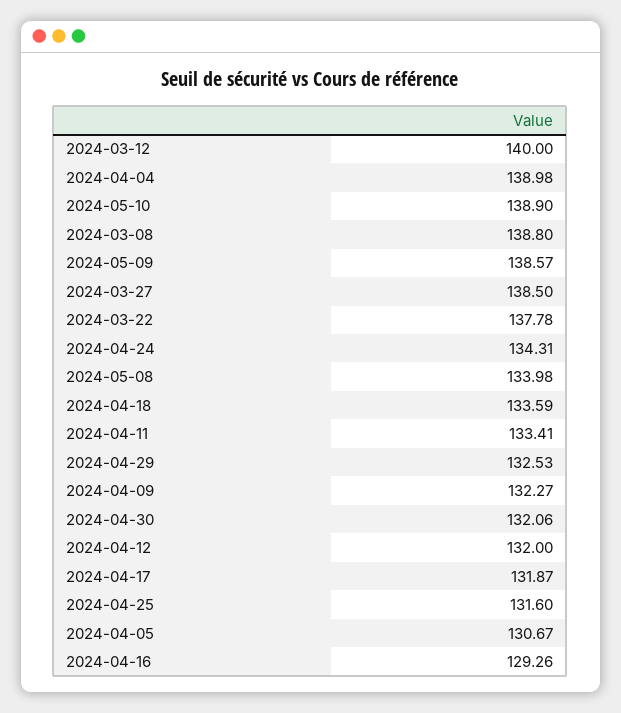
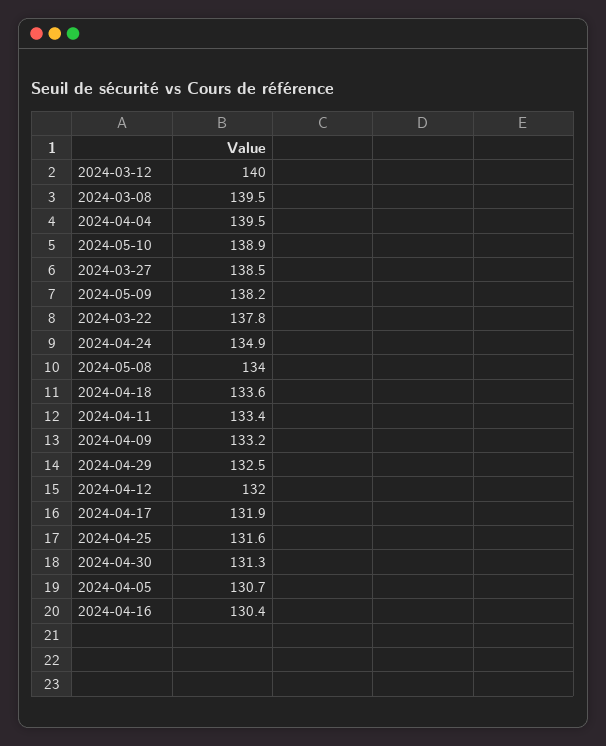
2024-04-04: 138.98 -> 139.5
2024-03-08: 138.8 -> 139.5
2024-05-09: 138.57 -> 138.2
2024-04-24: 134.31 -> 134.9
2024-04-09: 132.27 -> 133.2
2024-04-30: 132.06 -> 131.3
2024-04-16: 129.26 -> 130.4

